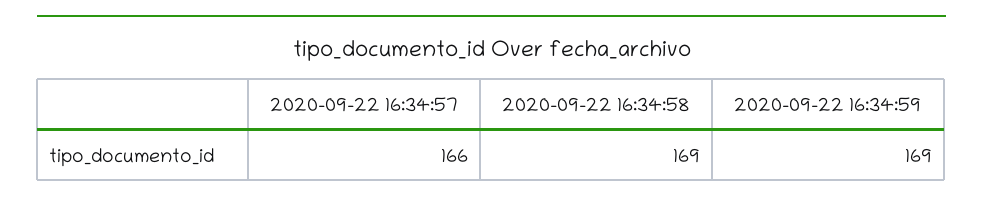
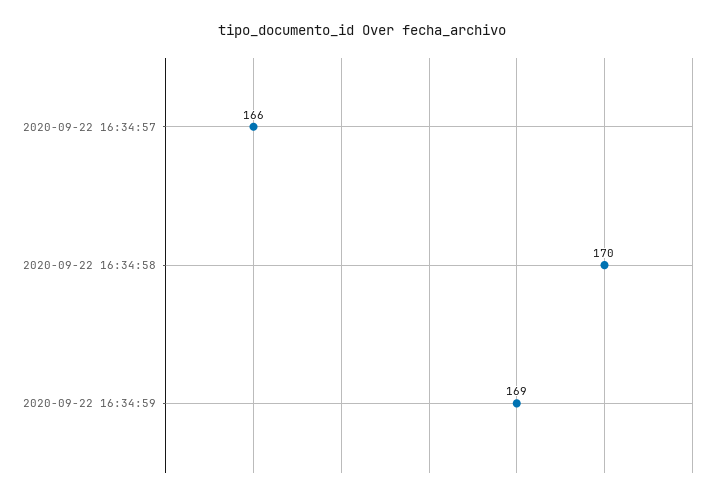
2020-09-22 16:34:58: 169 -> 170

